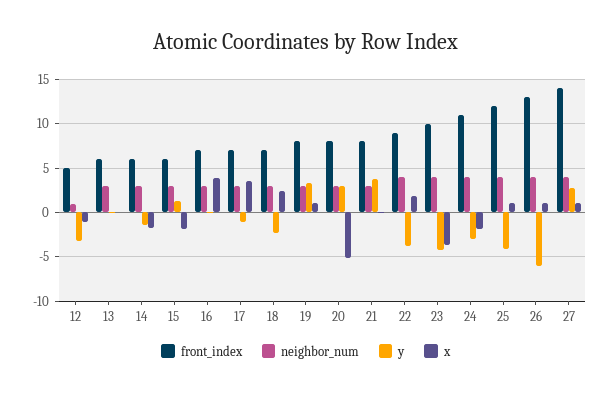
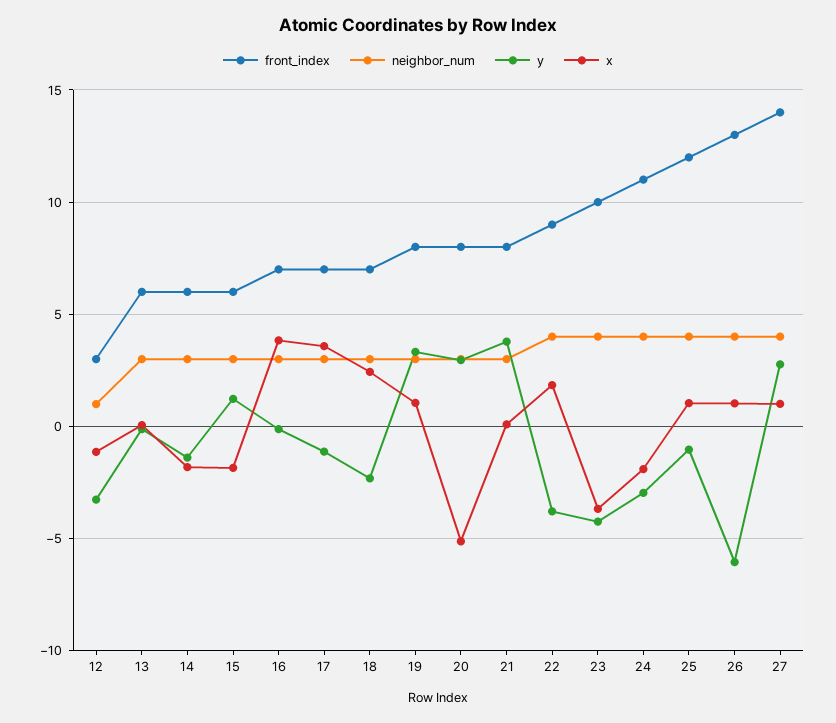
front_index, 12: 5 -> 3
y, 25: -4 -> -1

